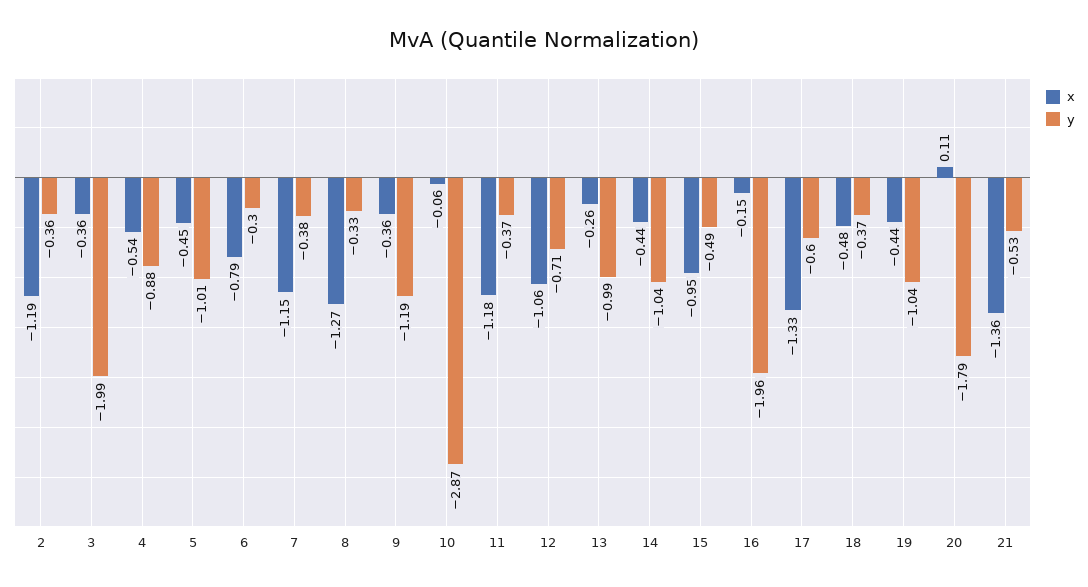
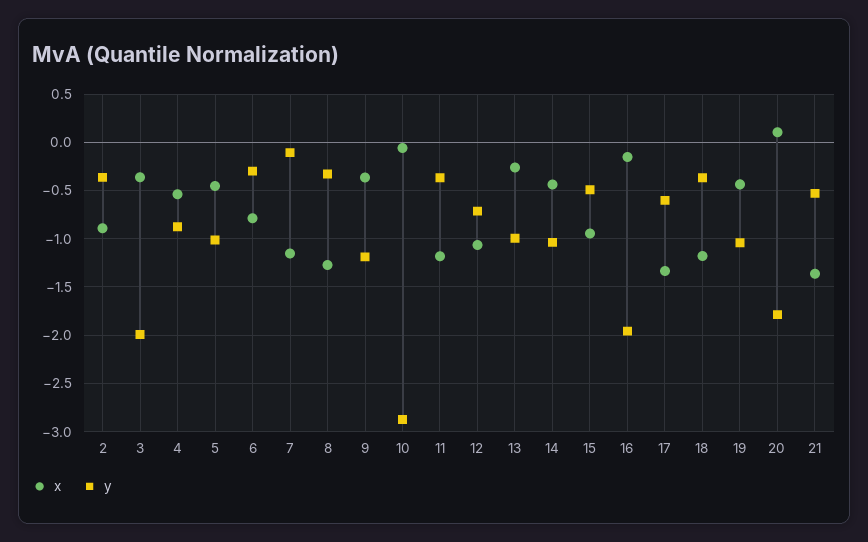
x, 2: -1.19 -> -0.9
y, 7: -0.38 -> -0.1
x, 18: -0.48 -> -1.2

